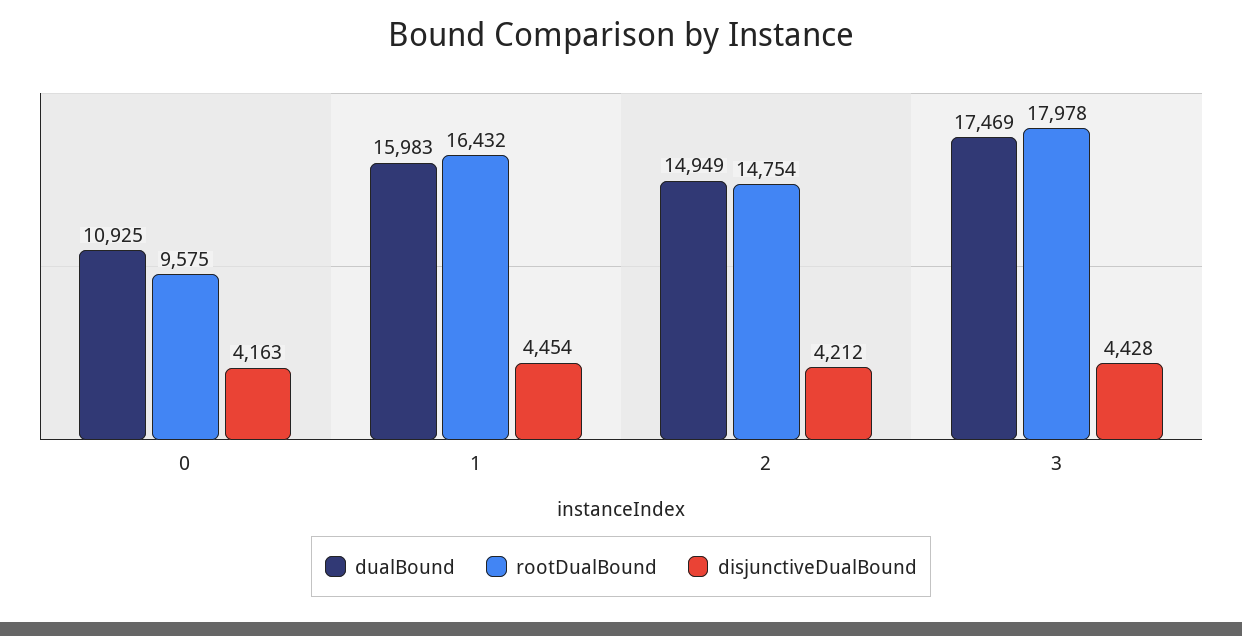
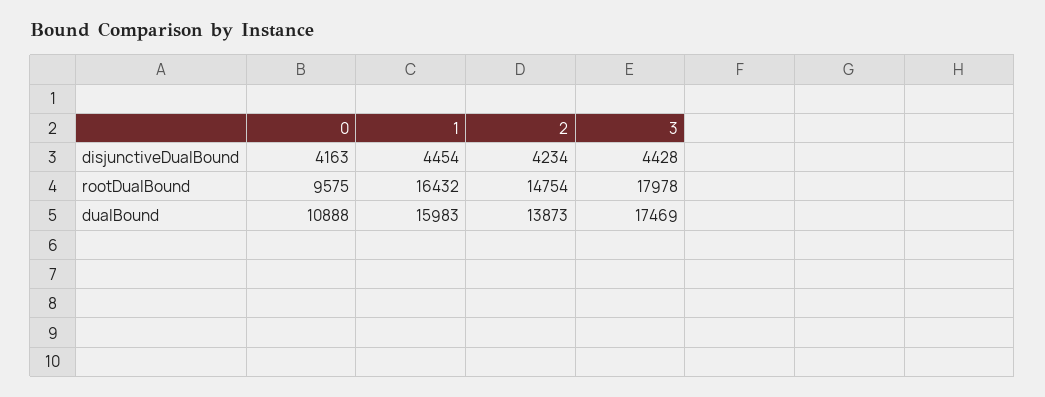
dualBound, 0: 10925 -> 10888
dualBound, 2: 14949 -> 13873
disjunctiveDualBound, 2: 4212 -> 4234

